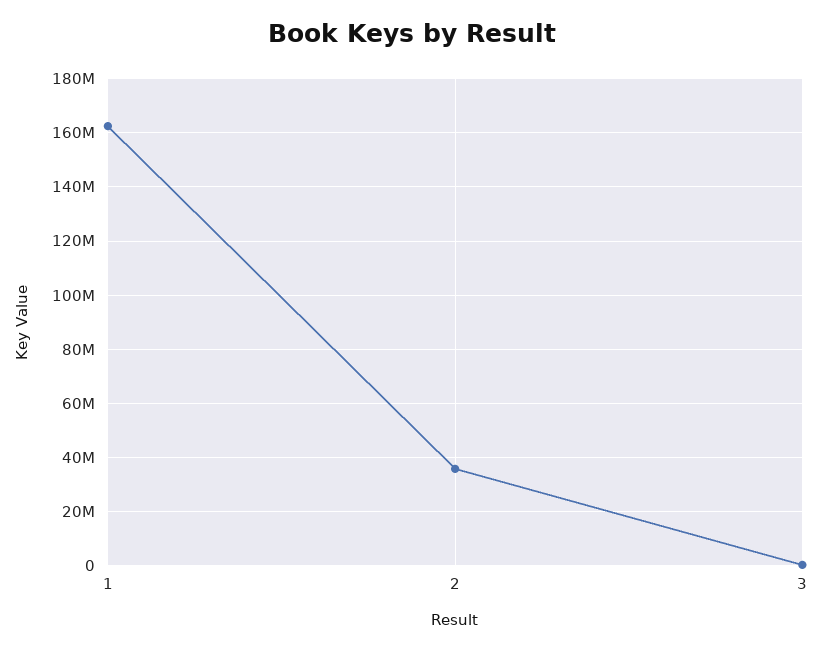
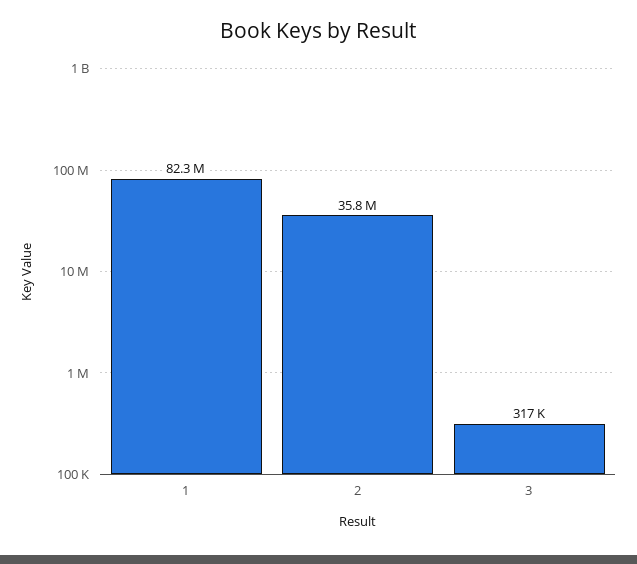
1: 162500000 -> 82300000

